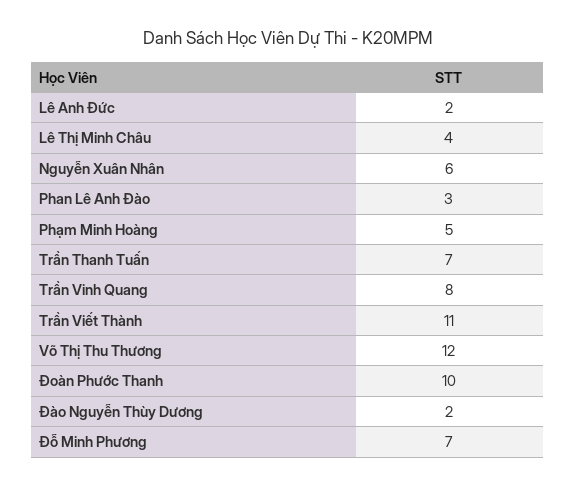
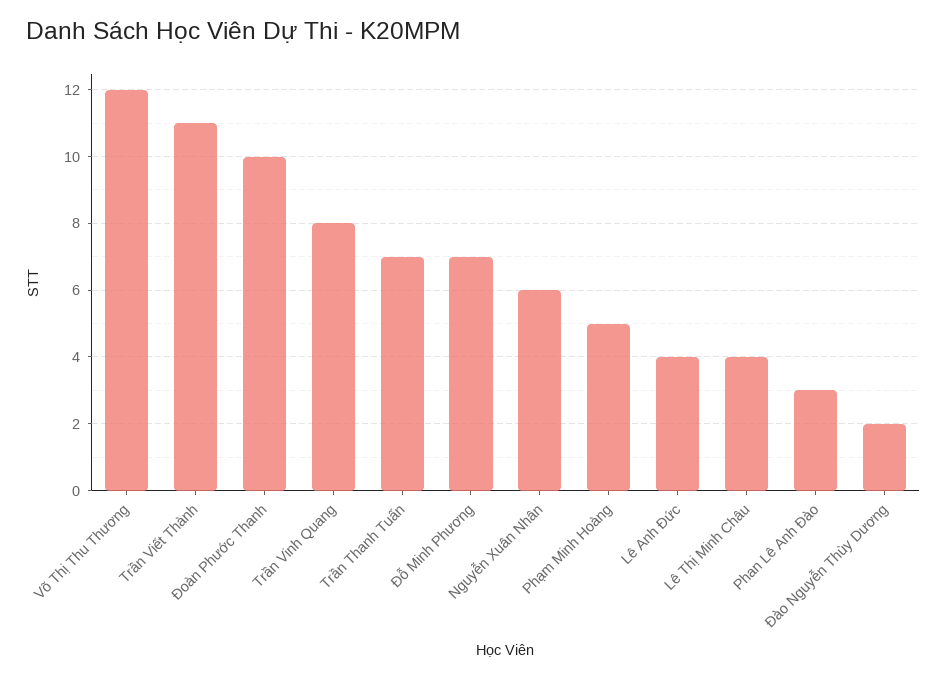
Lê Anh Đức: 2 -> 4

